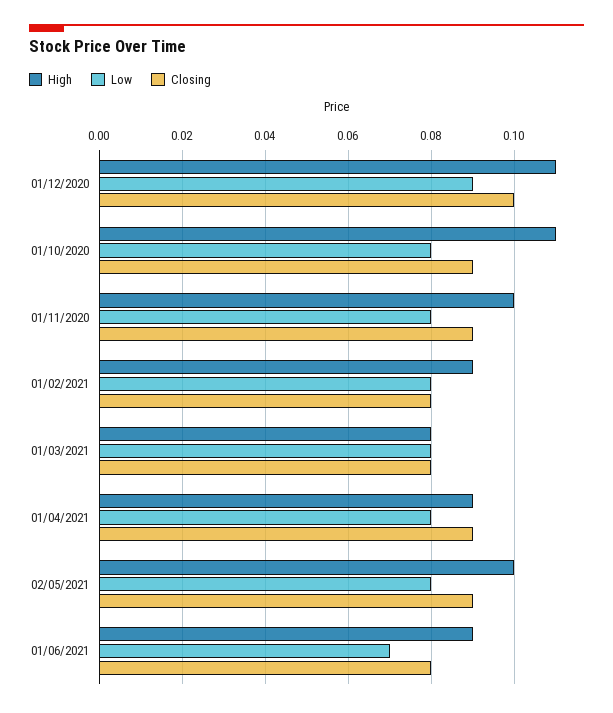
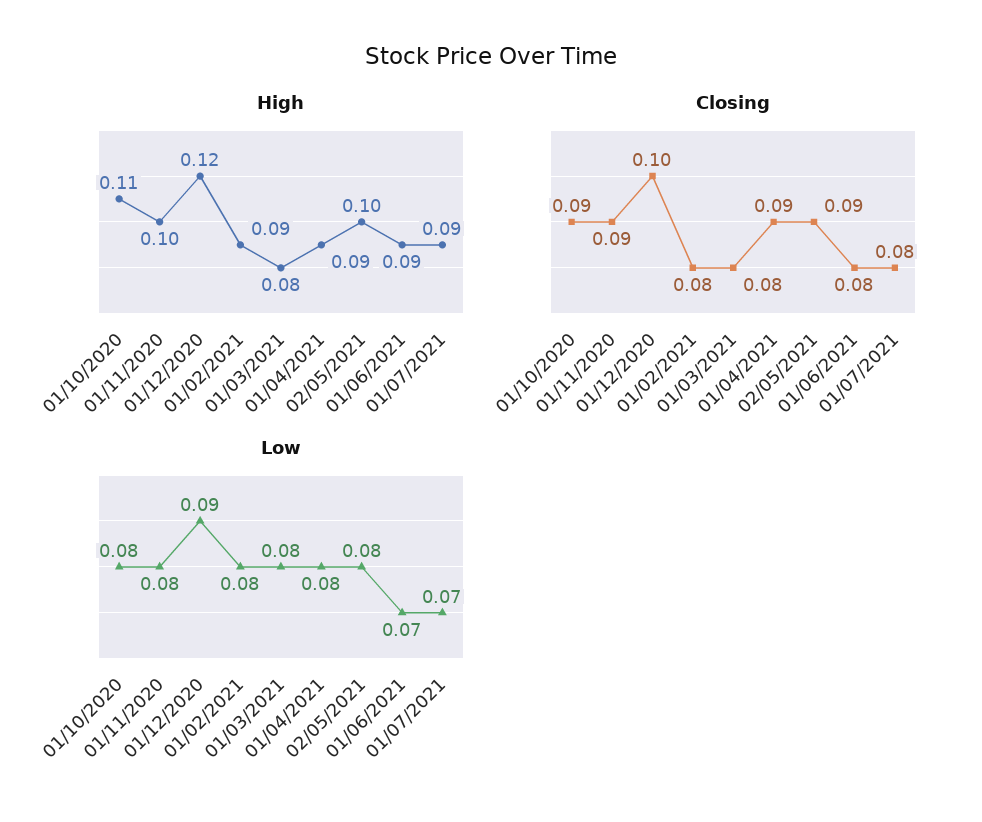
High, 01/12/2020: 0.11 -> 0.12
High, 01/07/2021: none -> 0.09
Closing, 01/07/2021: none -> 0.08
Low, 01/07/2021: none -> 0.07

